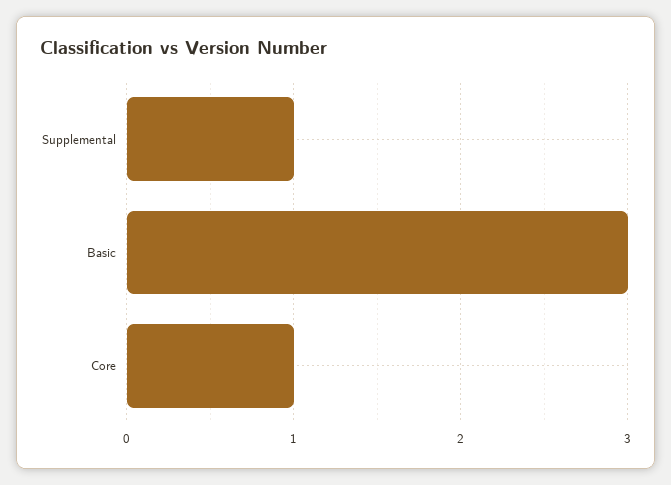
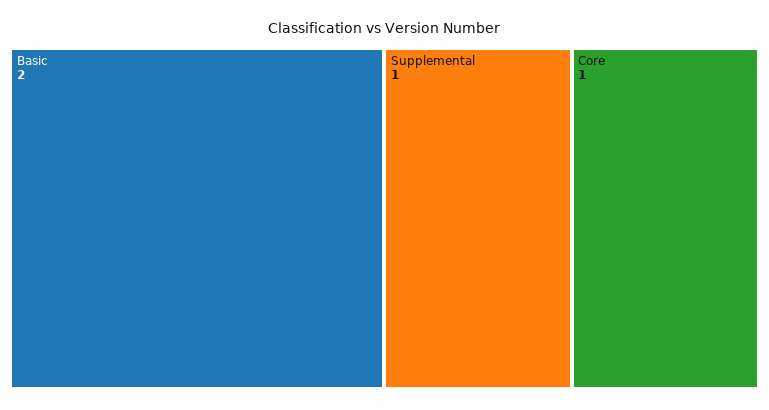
Basic: 3 -> 2

